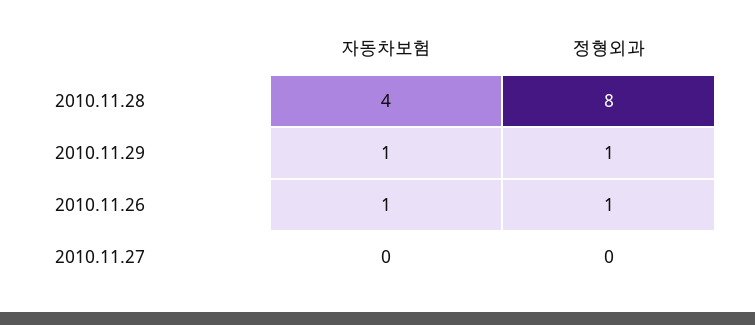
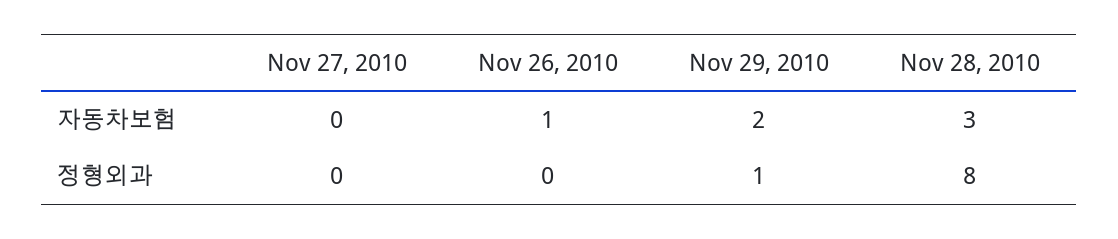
자동차보험, 2010.11.28: 4 -> 3
자동차보험, 2010.11.29: 1 -> 2
정형외과, 2010.11.26: 1 -> 0

